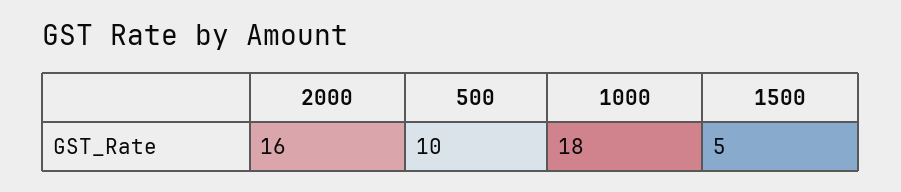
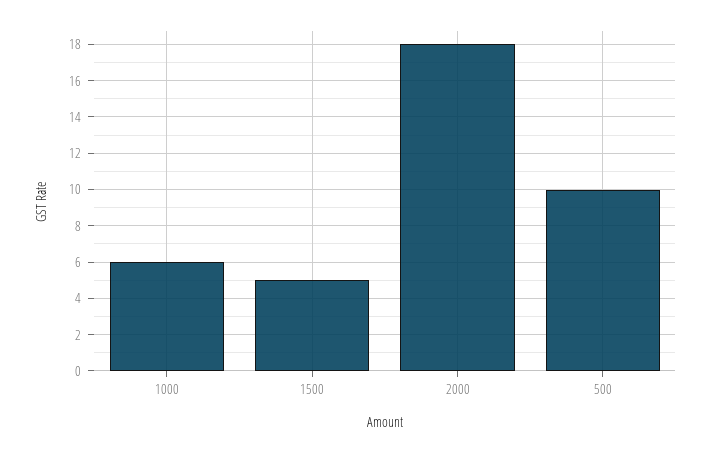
2000: 16 -> 18
1000: 18 -> 6

